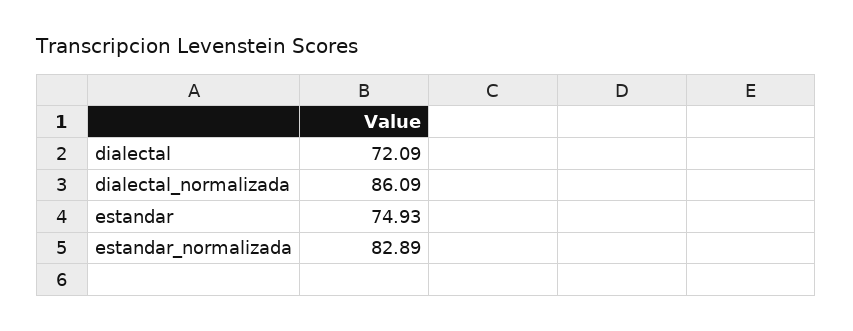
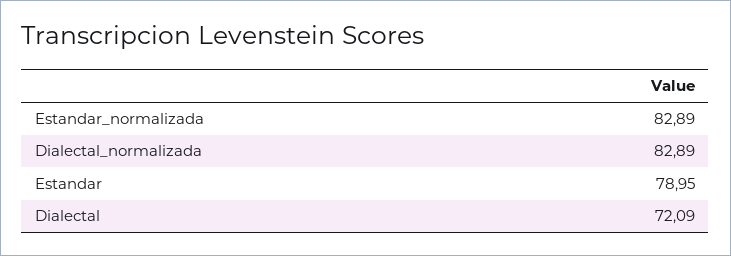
dialectal_normalizada: 86.09 -> 82.89
estandar: 74.93 -> 78.95

